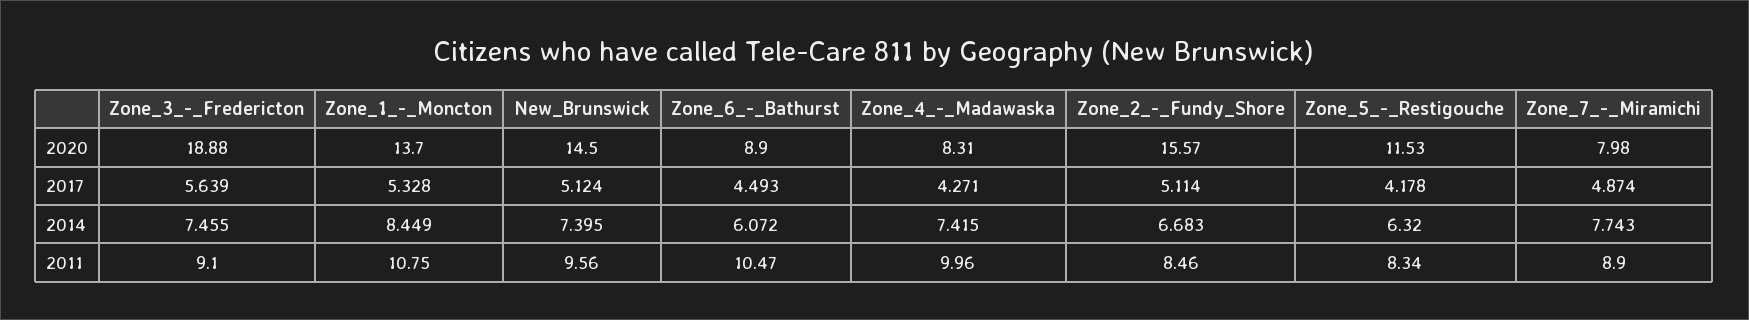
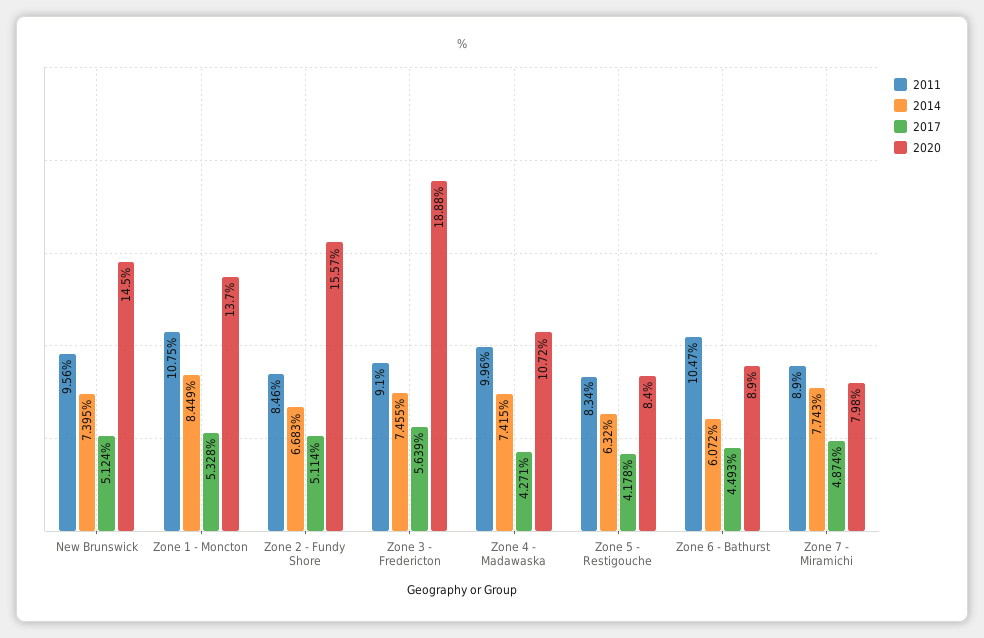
2020, Zone_4_-_Madawaska: 8.31 -> 10.72
2020, Zone_5_-_Restigouche: 11.53 -> 8.4

